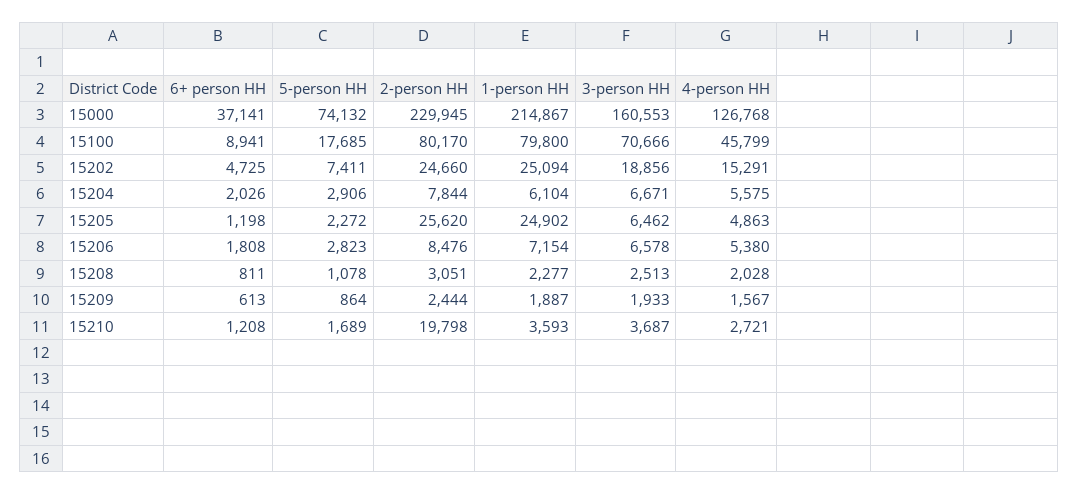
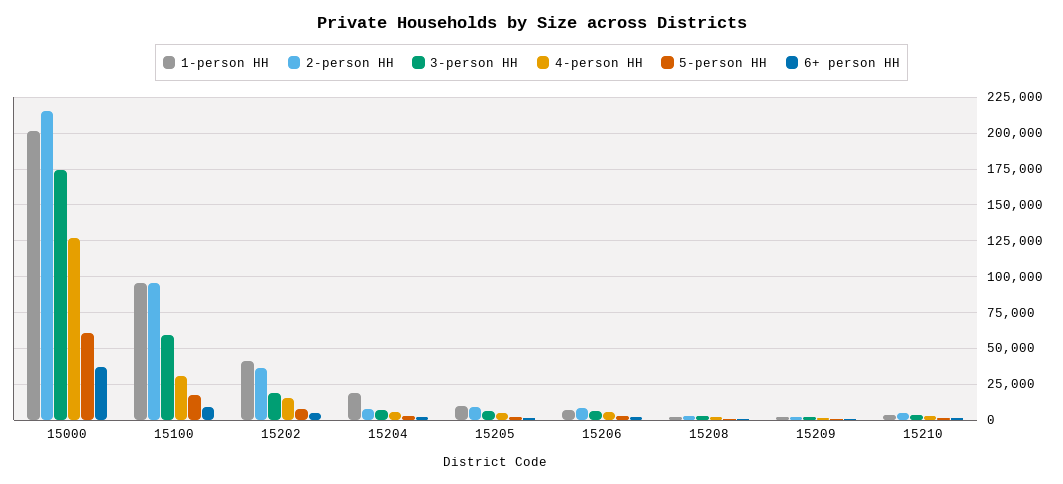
5-person HH, 15000: 74132 -> 60000
2-person HH, 15000: 229945 -> 215000
1-person HH, 15000: 214867 -> 200000
3-person HH, 15000: 160553 -> 175000
2-person HH, 15100: 80170 -> 95000
1-person HH, 15100: 79800 -> 95000
3-person HH, 15100: 70666 -> 60000
4-person HH, 15100: 45799 -> 30000
2-person HH, 15202: 24660 -> 35000
1-person HH, 15202: 25094 -> 40000
1-person HH, 15204: 6104 -> 20000
2-person HH, 15205: 25620 -> 10000
1-person HH, 15205: 24902 -> 10000
2-person HH, 15210: 19798 -> 5000

